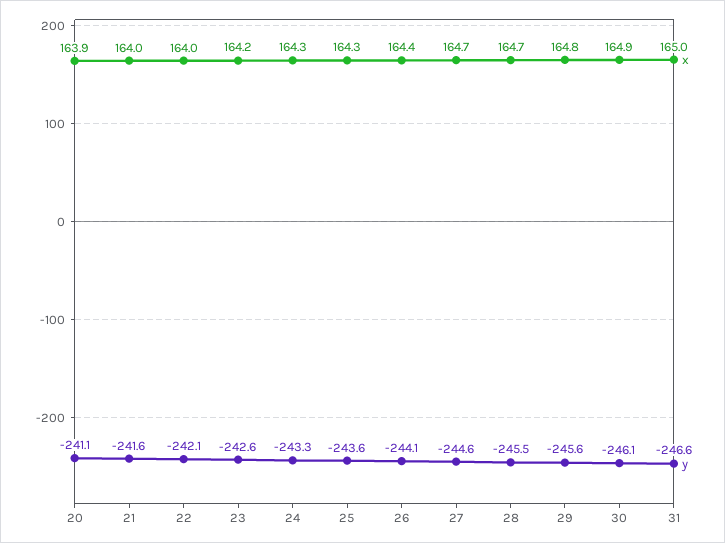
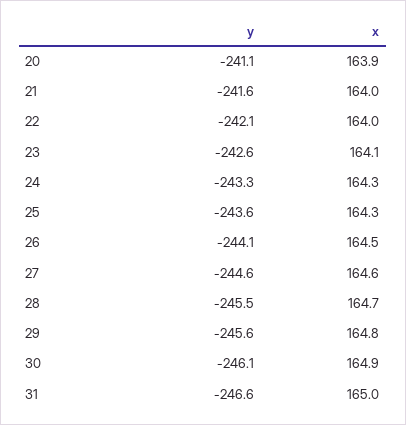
x, 23: 164.2 -> 164.1
x, 26: 164.4 -> 164.5
x, 27: 164.7 -> 164.6

